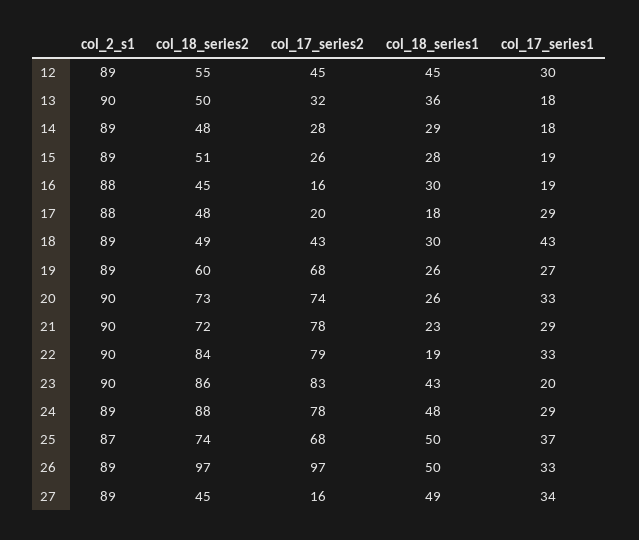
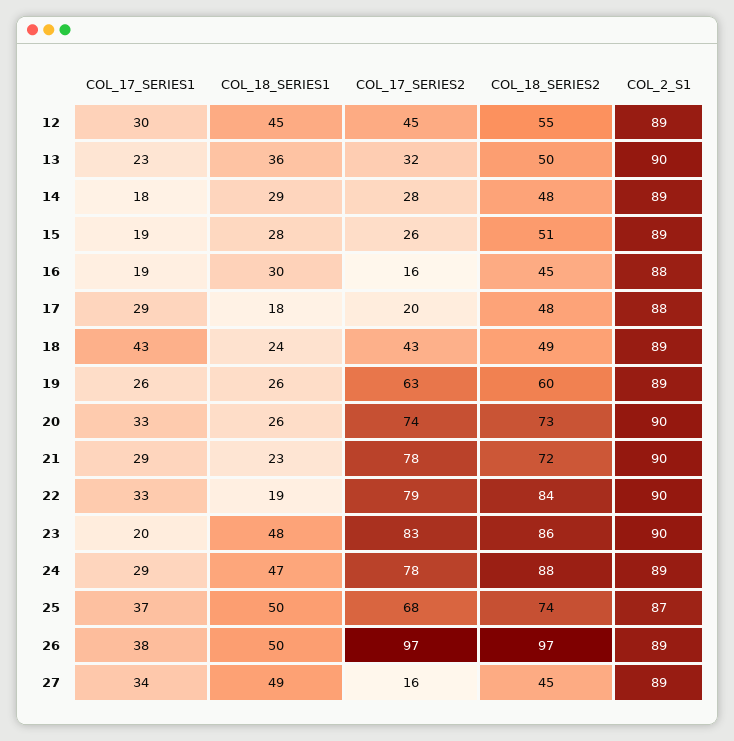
col_17_series1, 13: 18 -> 23
col_18_series1, 18: 30 -> 24
col_17_series2, 19: 68 -> 63
col_17_series1, 19: 27 -> 26
col_18_series1, 23: 43 -> 48
col_18_series1, 24: 48 -> 47
col_17_series1, 26: 33 -> 38

